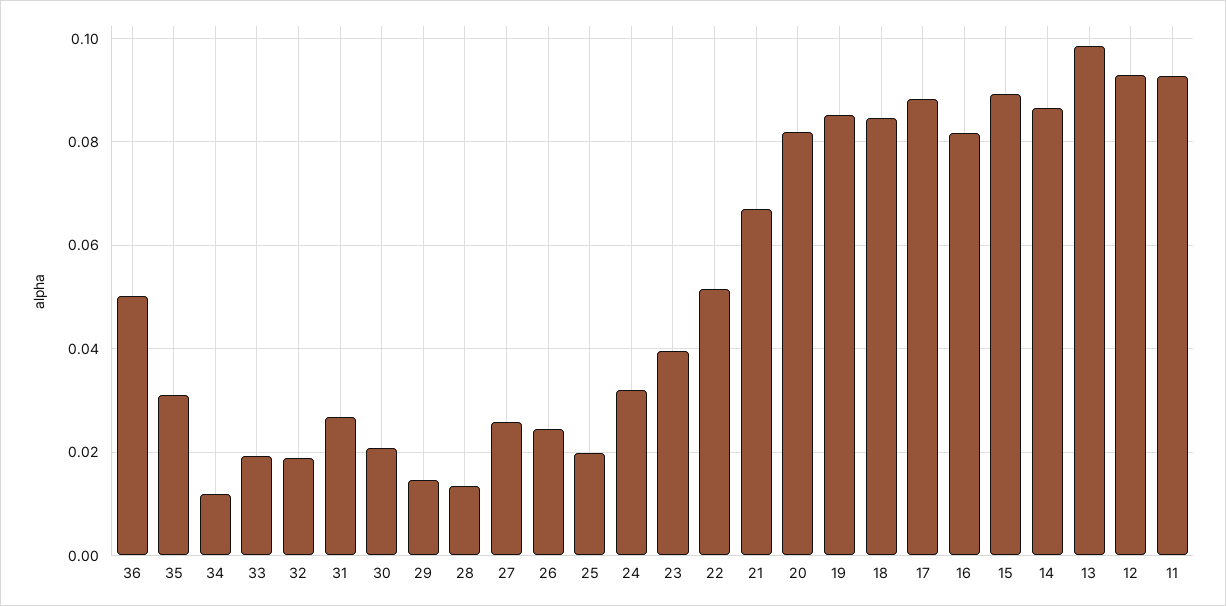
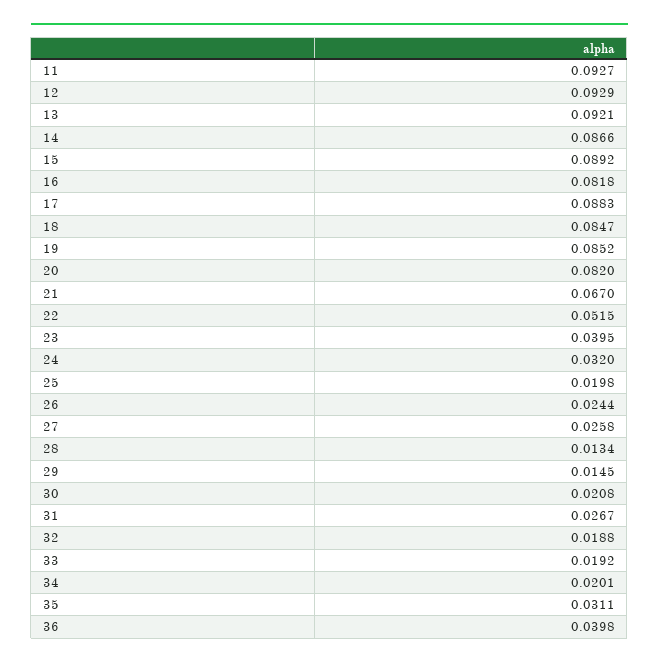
36: 0.05 -> 0.0398
34: 0.012 -> 0.0201
13: 0.098 -> 0.0921

